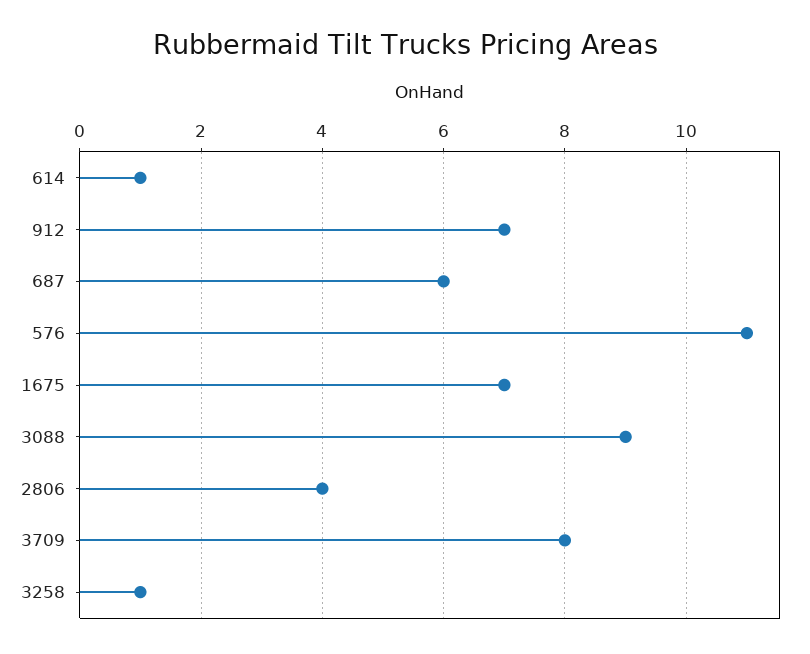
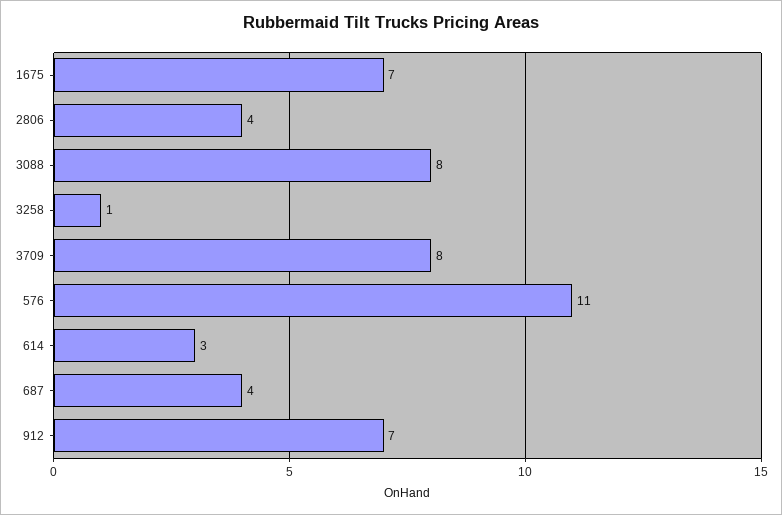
614: 1 -> 3
687: 6 -> 4
3088: 9 -> 8

